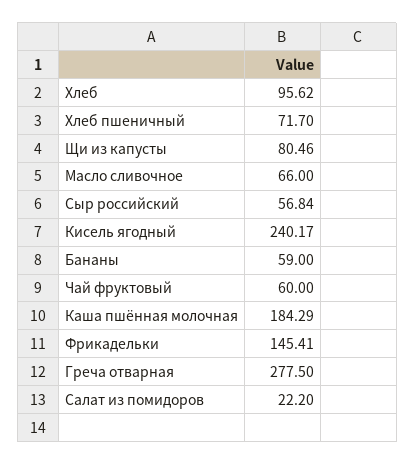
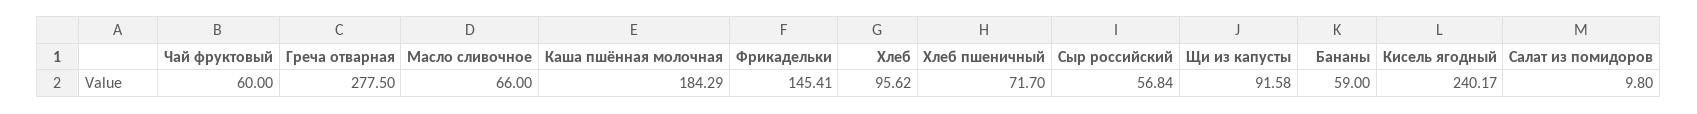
Щи из капусты: 80.46 -> 91.58
Салат из помидоров: 22.2 -> 9.8

